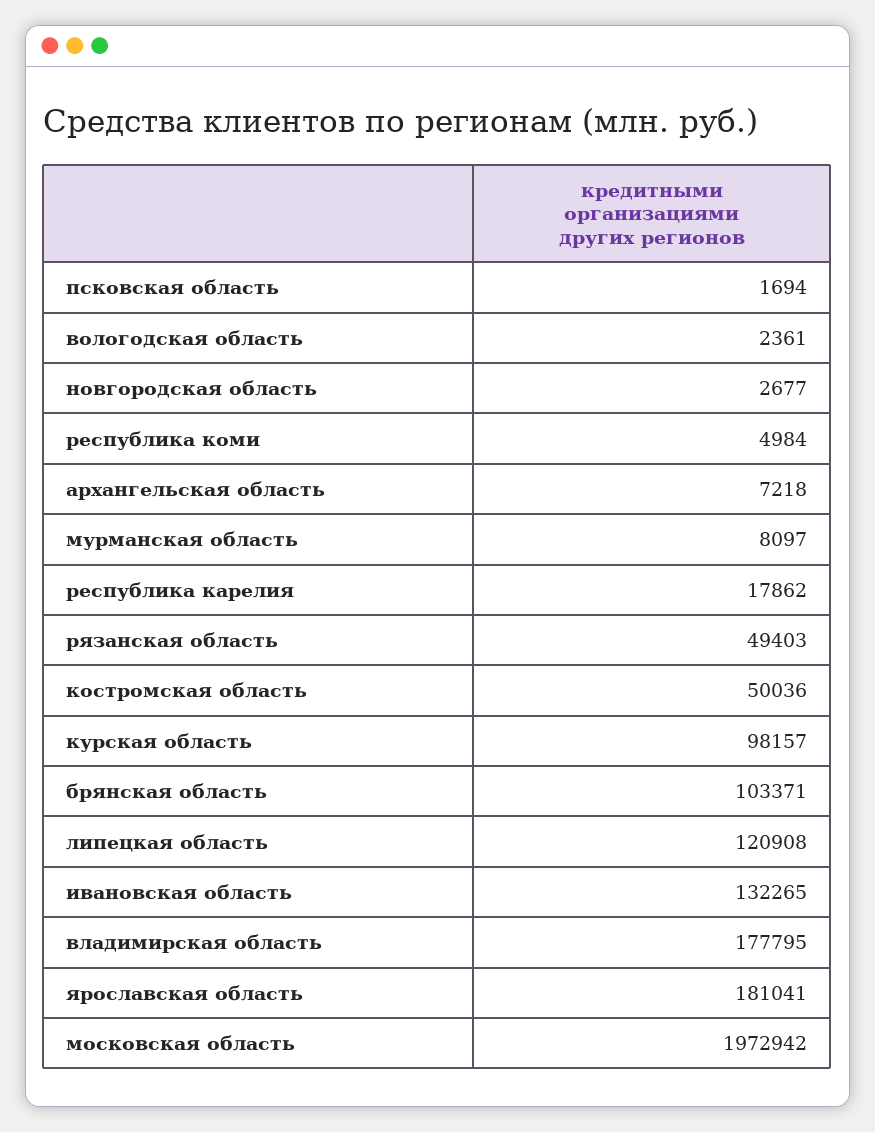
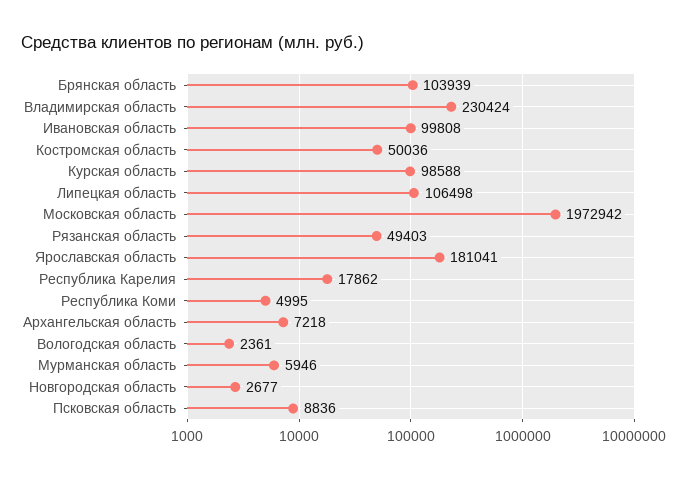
псковская область: 1694 -> 8836
республика коми: 4984 -> 4995
мурманская область: 8097 -> 5946
курская область: 98157 -> 98588
брянская область: 103371 -> 103939
липецкая область: 120908 -> 106498
ивановская область: 132265 -> 99808
владимирская область: 177795 -> 230424

